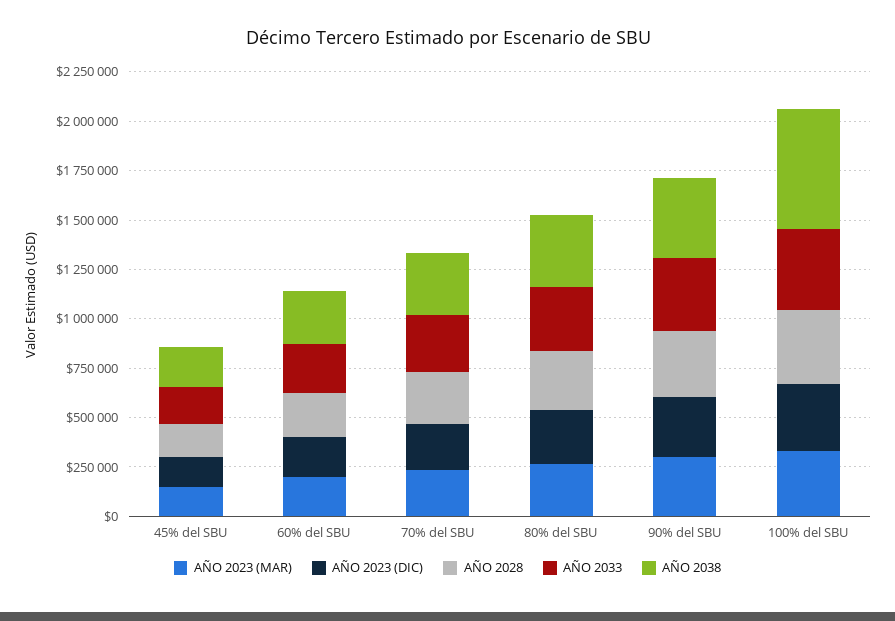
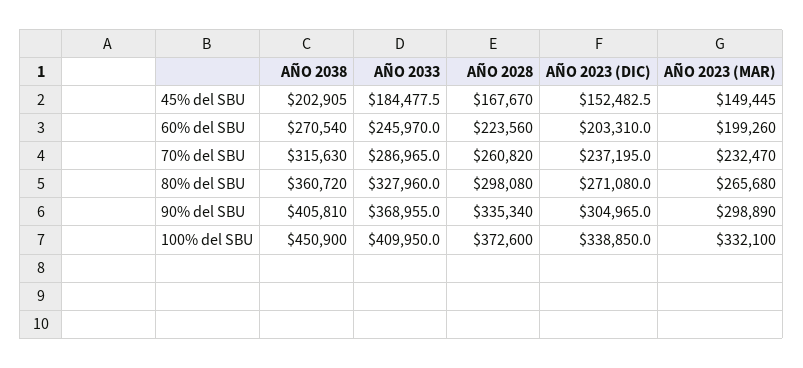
AÑO 2038, 100% del SBU: 600000 -> 450900

